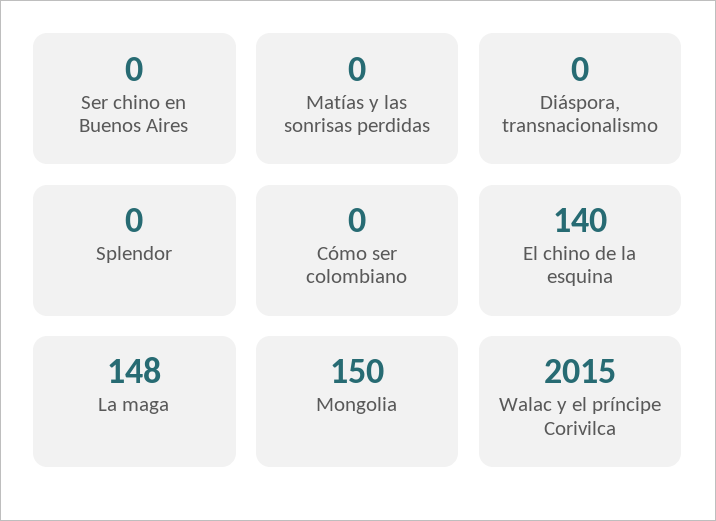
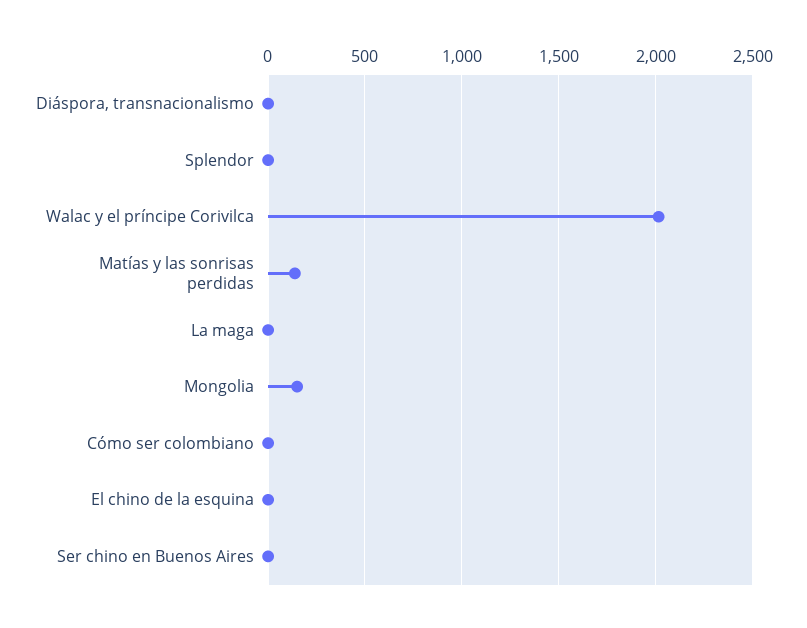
Matías y las sonrisas perdidas: 0 -> 150
El chino de la esquina: 140 -> 0
La maga: 148 -> 0

